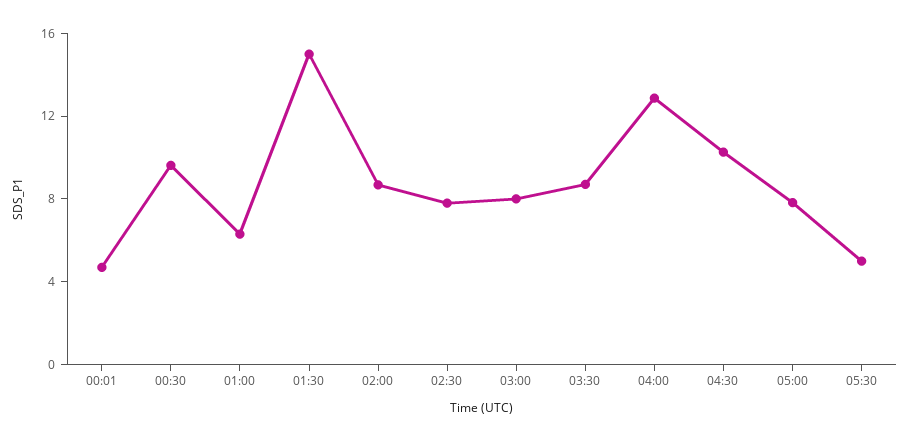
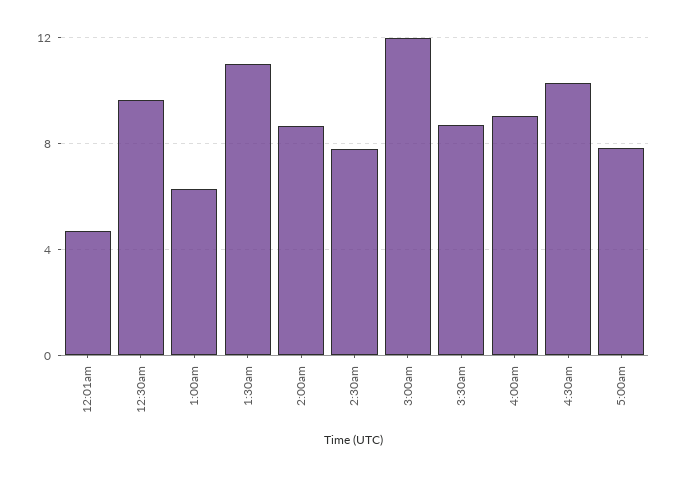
01:30: 15 -> 11
03:00: 8 -> 12
04:00: 13 -> 9
05:30: 5 -> none

